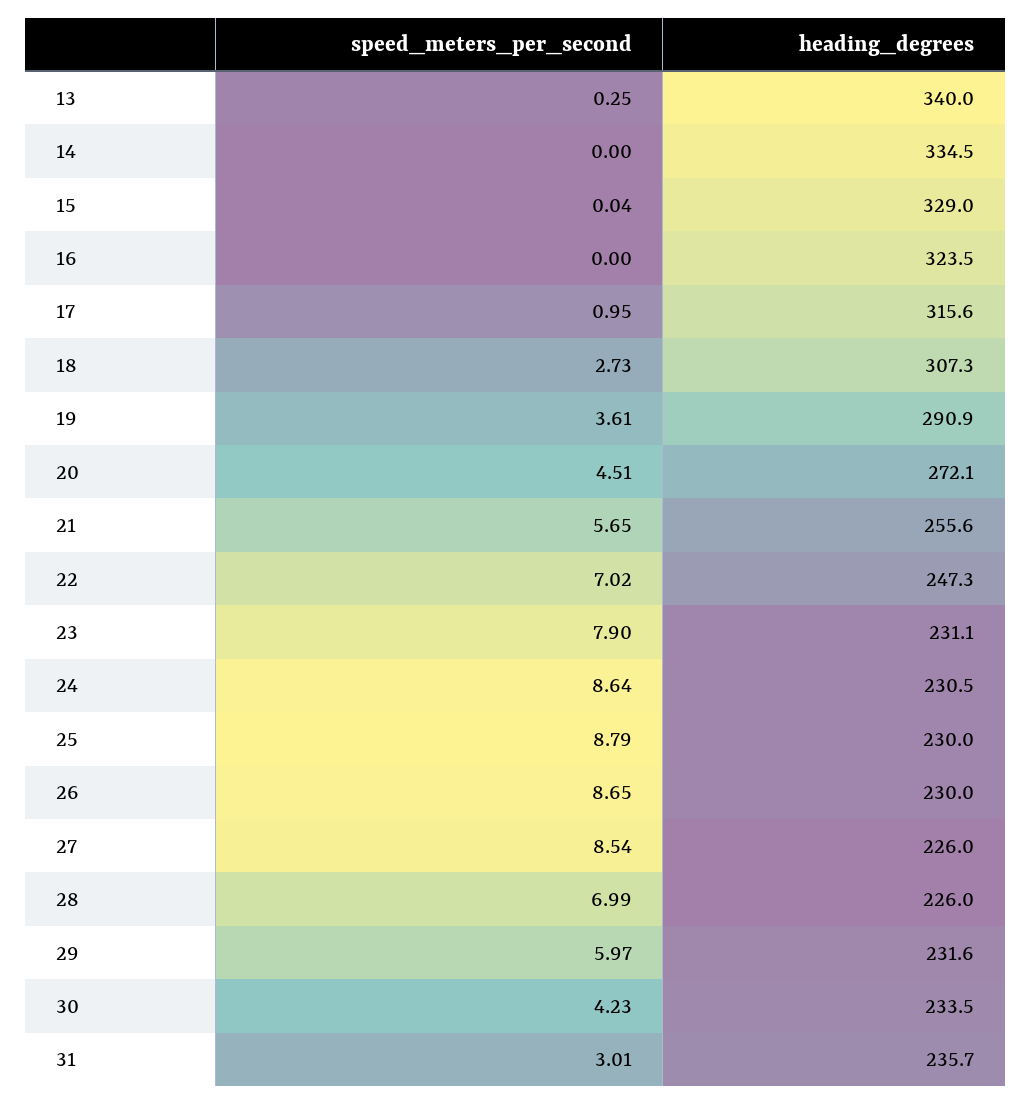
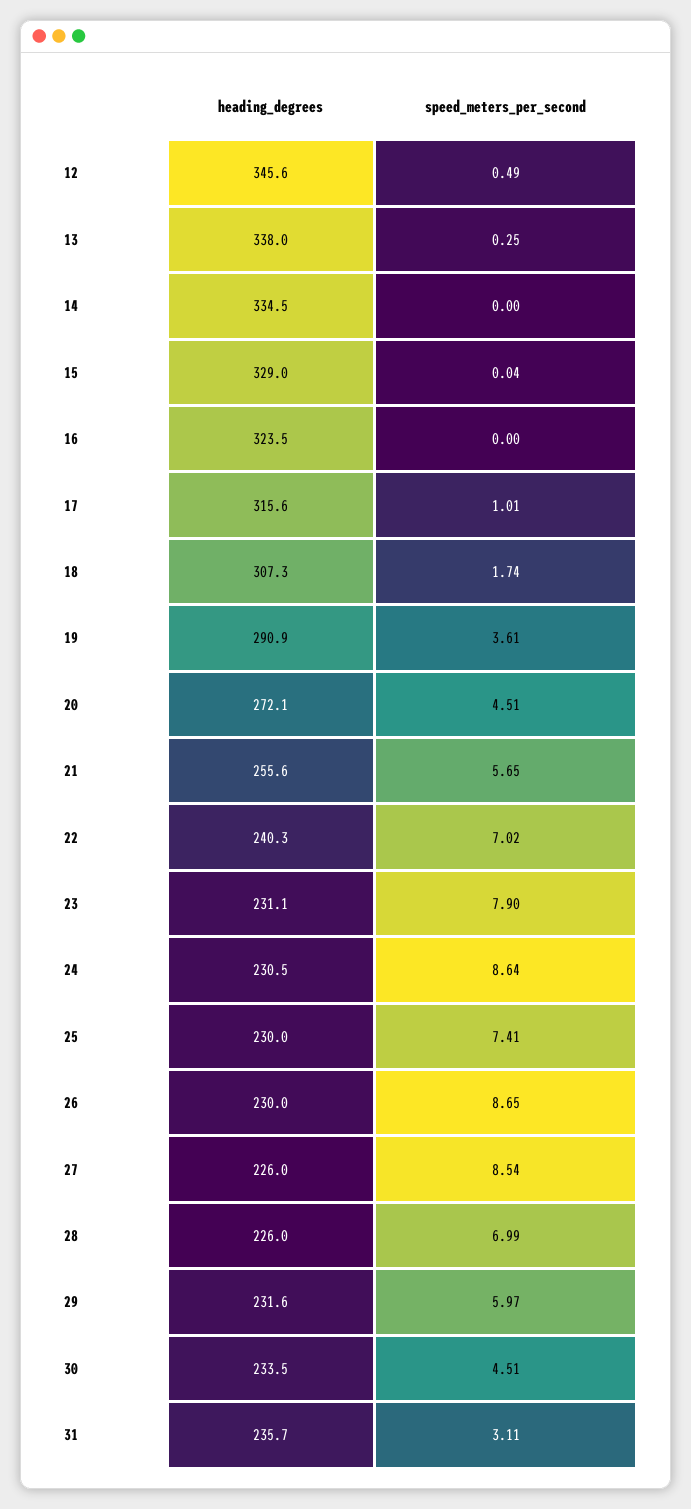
heading_degrees, 13: 340 -> 338
speed_meters_per_second, 17: 0.95 -> 1.01
speed_meters_per_second, 18: 2.73 -> 1.74
heading_degrees, 22: 247.3 -> 240.3
speed_meters_per_second, 25: 8.79 -> 7.41
speed_meters_per_second, 30: 4.23 -> 4.51
speed_meters_per_second, 31: 3.01 -> 3.11
heading_degrees, 12: none -> 345.6
speed_meters_per_second, 12: none -> 0.49

